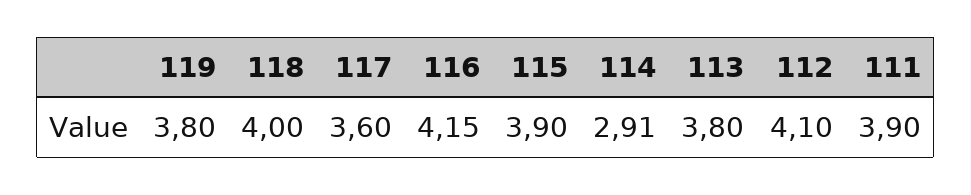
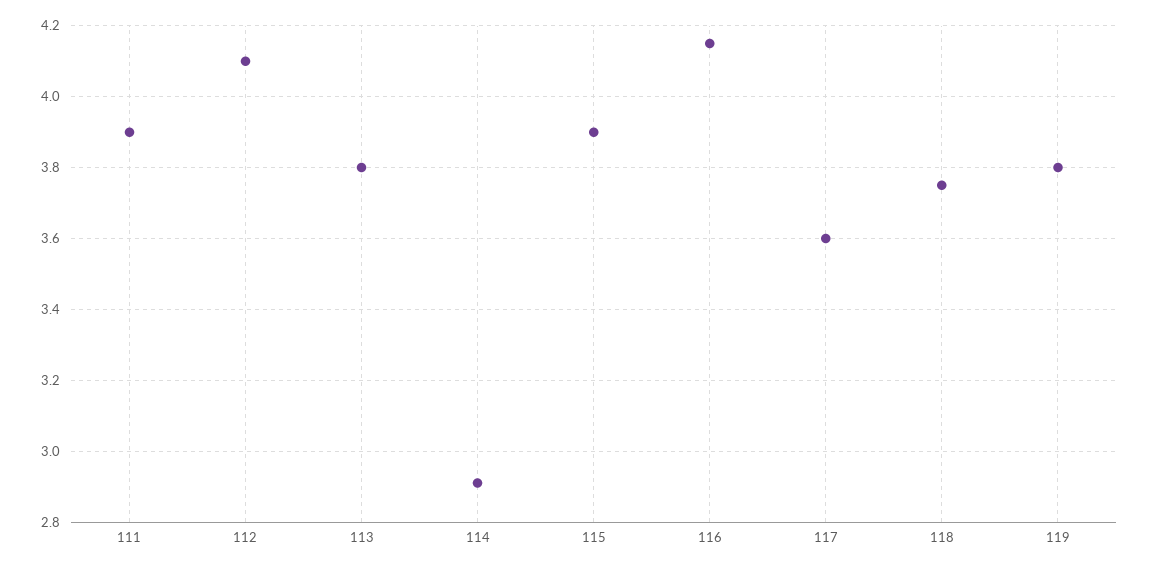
118: 4 -> 3.75

